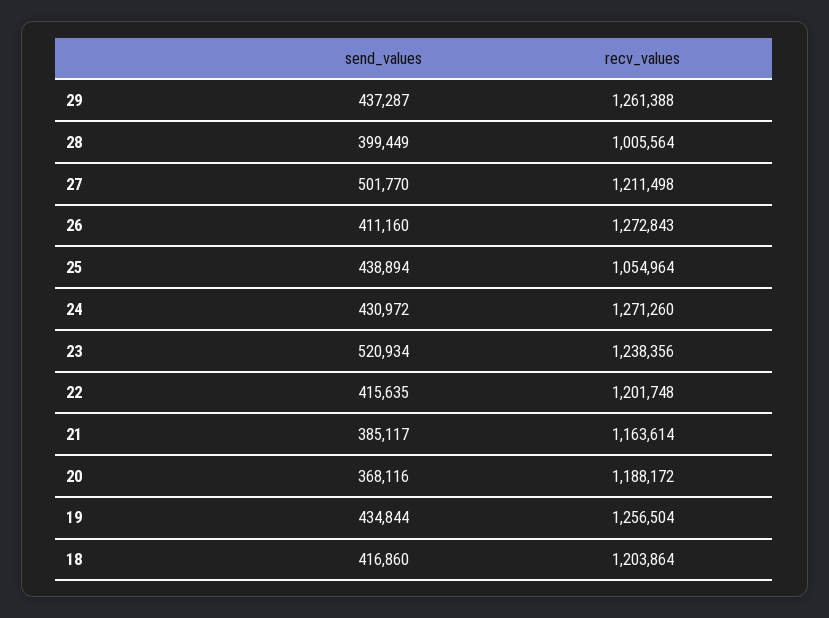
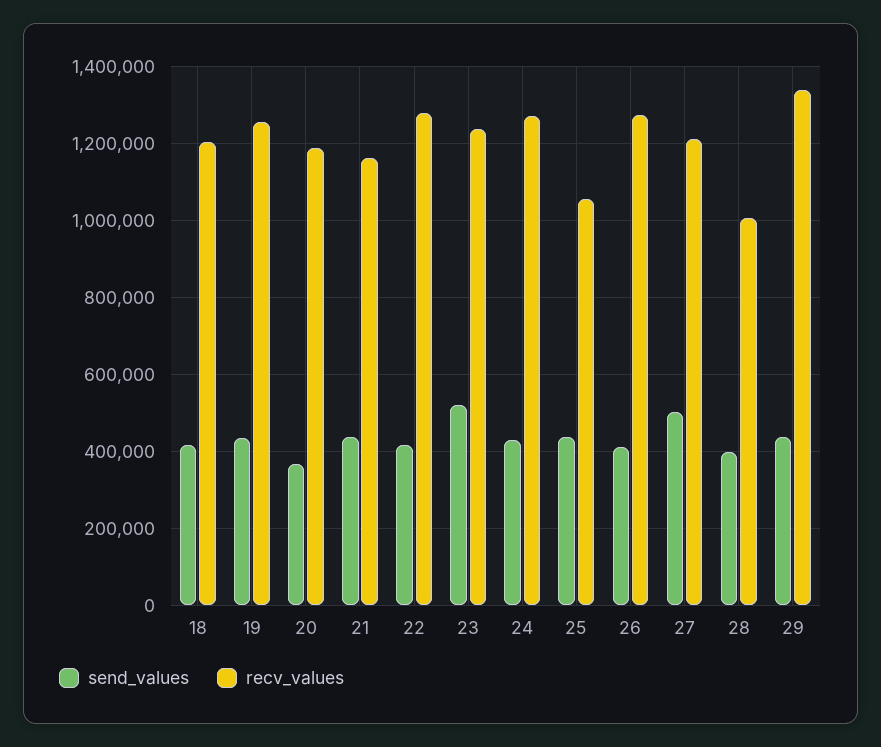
recv_values, 29: 1261388 -> 1340000
recv_values, 22: 1201748 -> 1280000
send_values, 21: 385117 -> 440000

